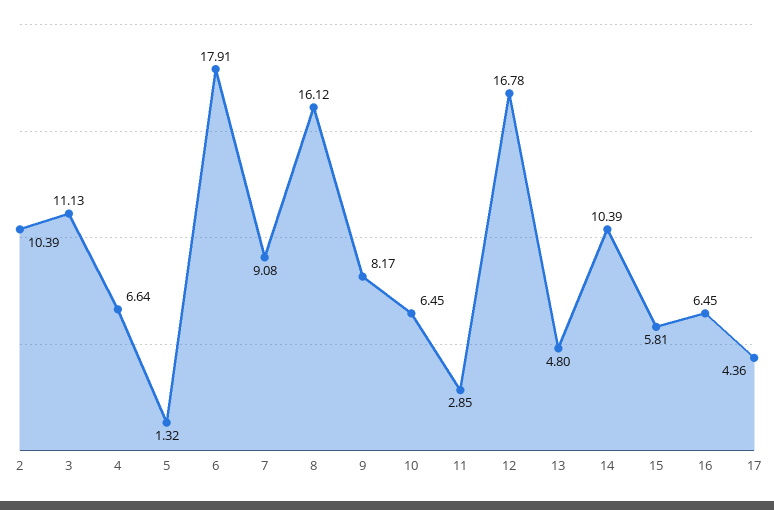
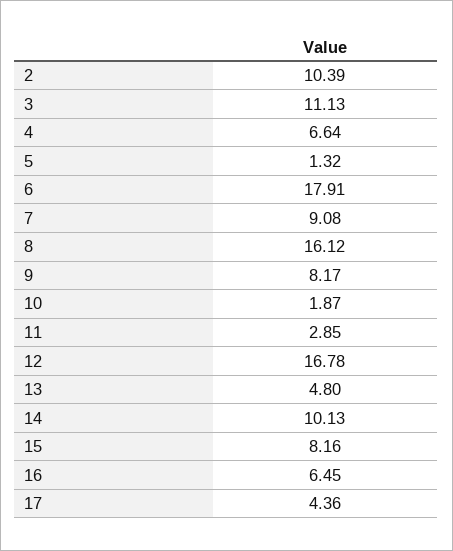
10: 6.45 -> 1.87
14: 10.39 -> 10.13
15: 5.81 -> 8.16

